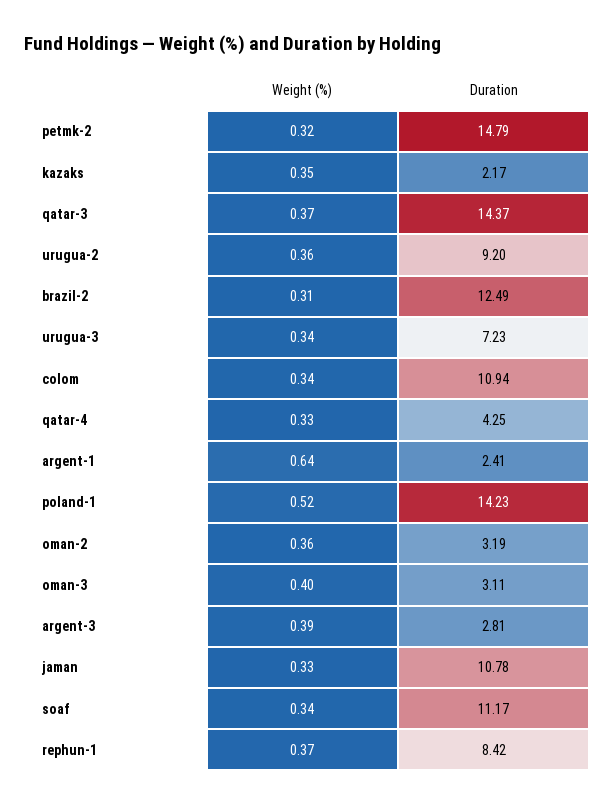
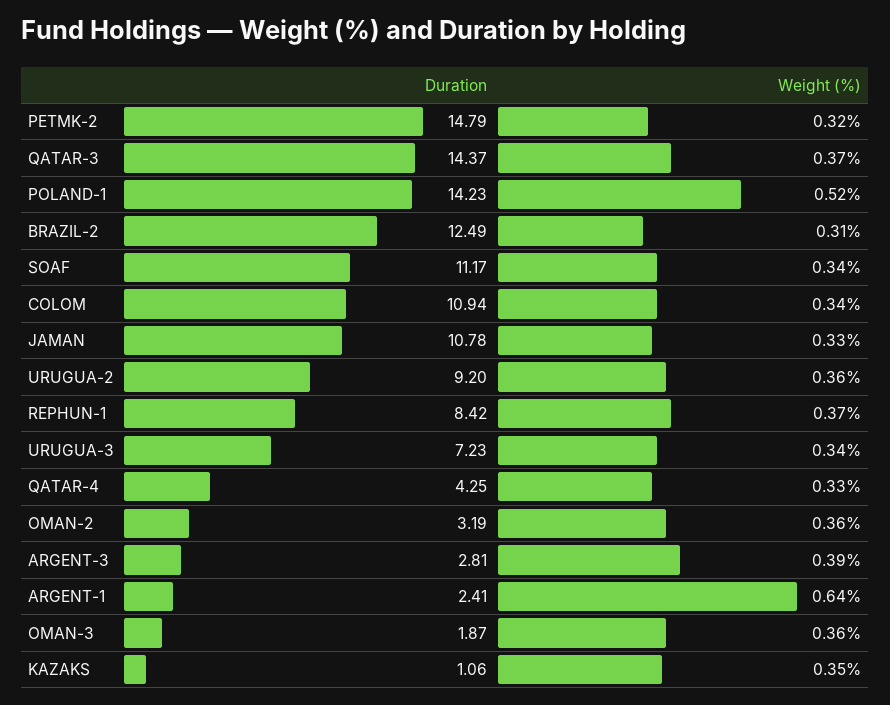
Duration, kazaks: 2.17 -> 1.06
Weight (%), oman-3: 0.4 -> 0.36
Duration, oman-3: 3.11 -> 1.87

